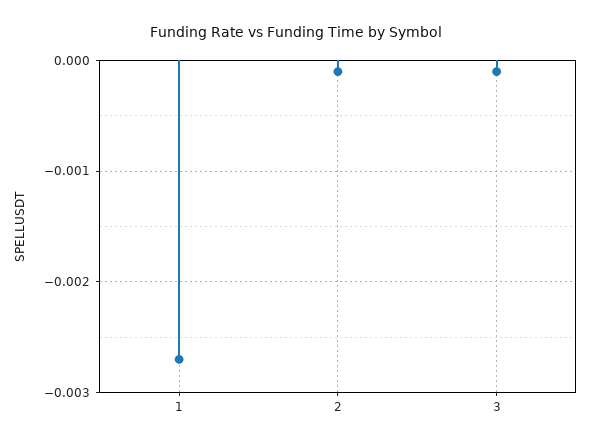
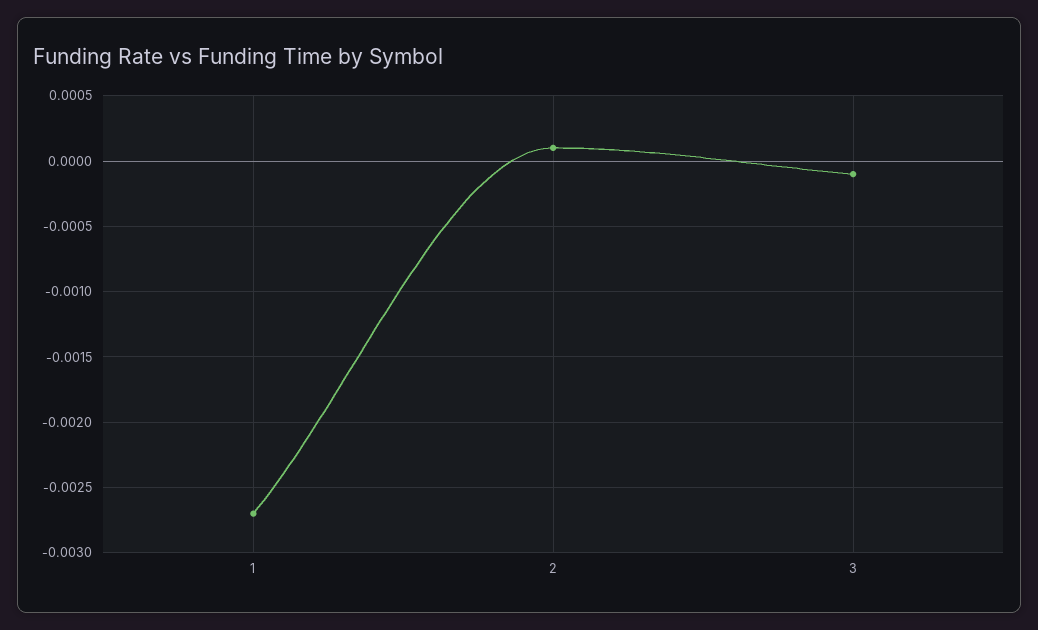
2: -0.0001 -> 0.0001

